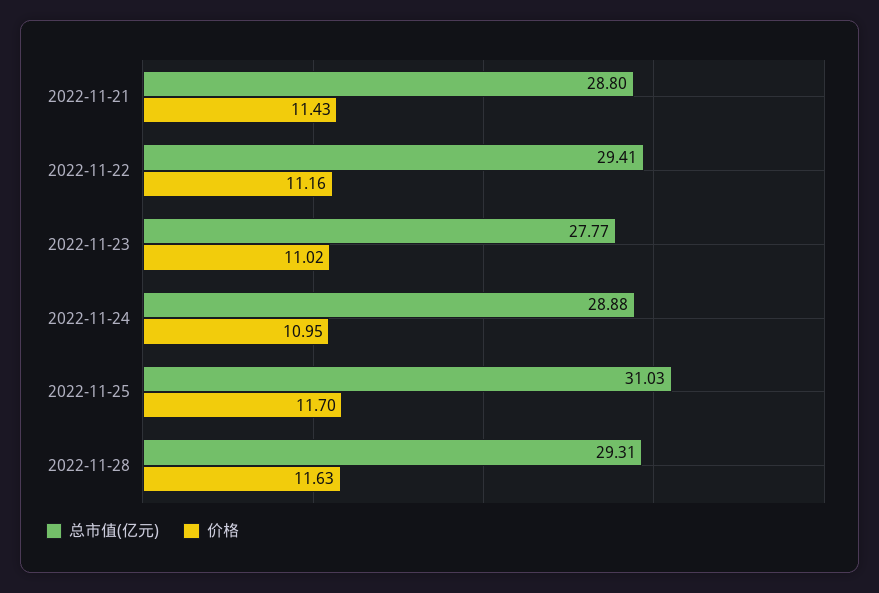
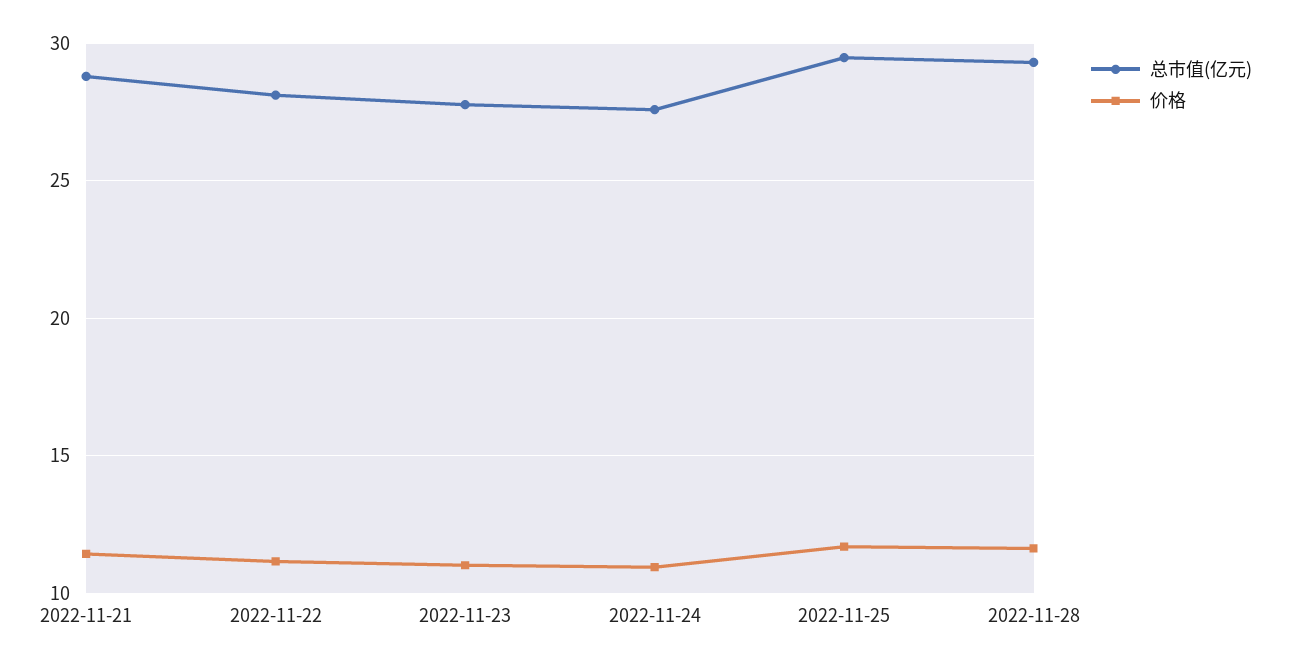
总市值(亿元), 2022-11-22: 29.41 -> 28
总市值(亿元), 2022-11-24: 28.88 -> 27.5
总市值(亿元), 2022-11-25: 31.03 -> 29.5

